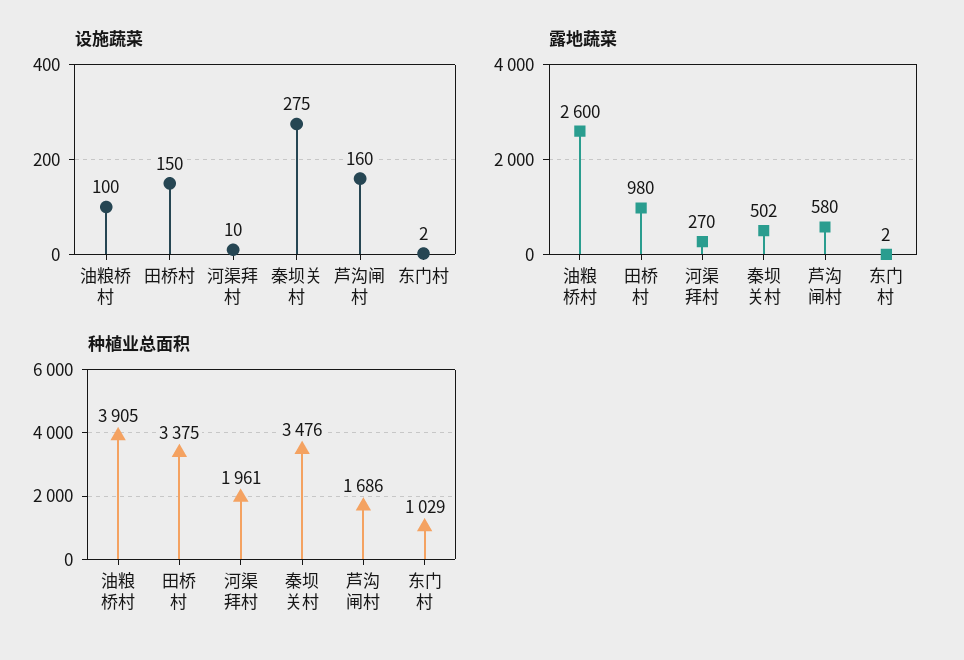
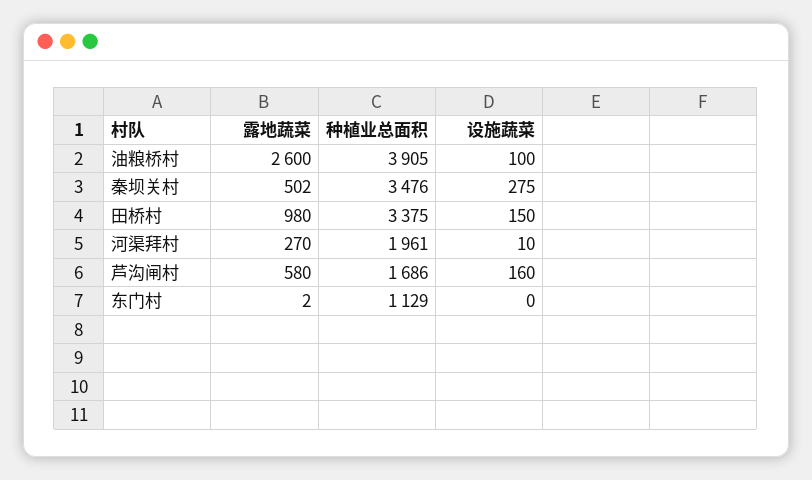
设施蔬菜, 东门村: 2 -> 0
种植业总面积, 东门村: 1029 -> 1129

